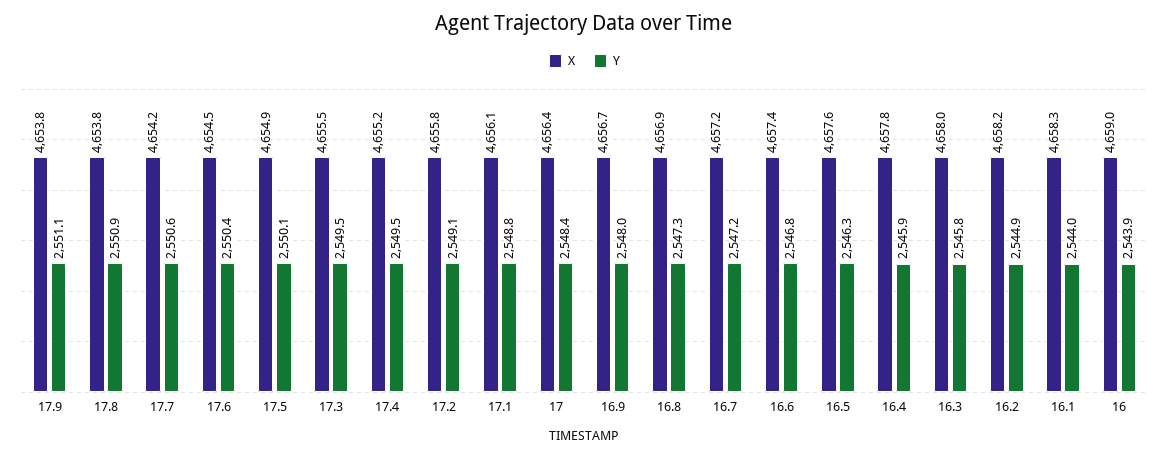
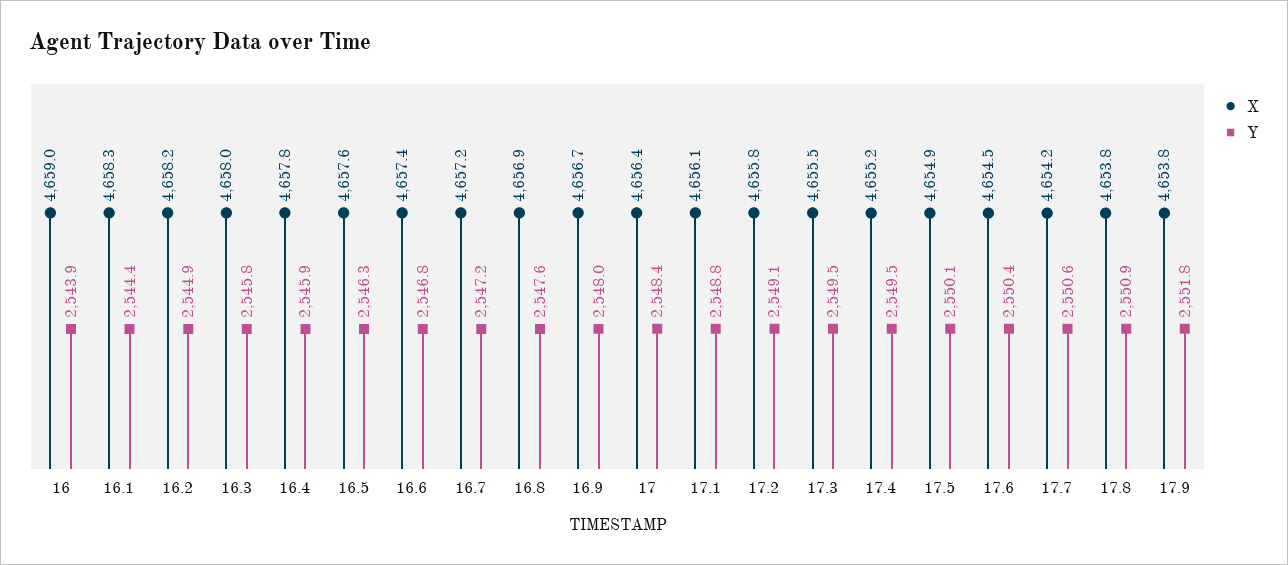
Y, 17.9: 2551.1 -> 2551.8
Y, 16.8: 2547.3 -> 2547.6
Y, 16.1: 2544 -> 2544.4

